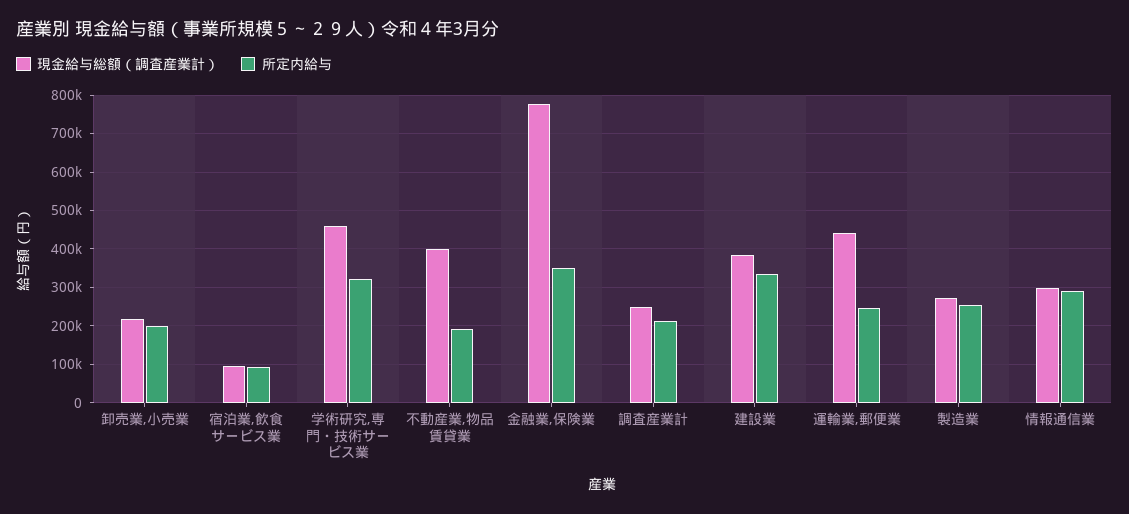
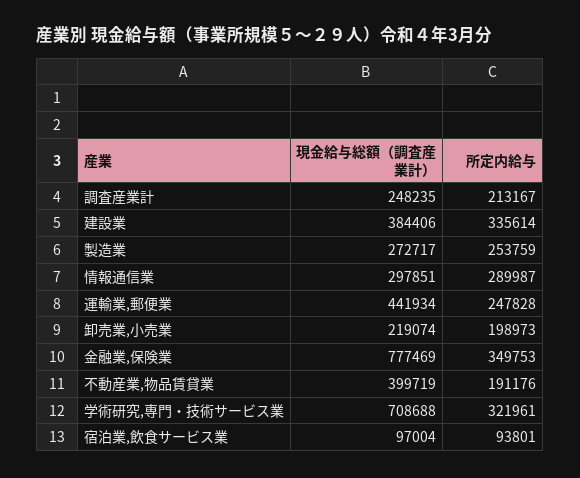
現金給与総額（調査産業計）, 学術研究,専門・技術サービス業: 460000 -> 708688

